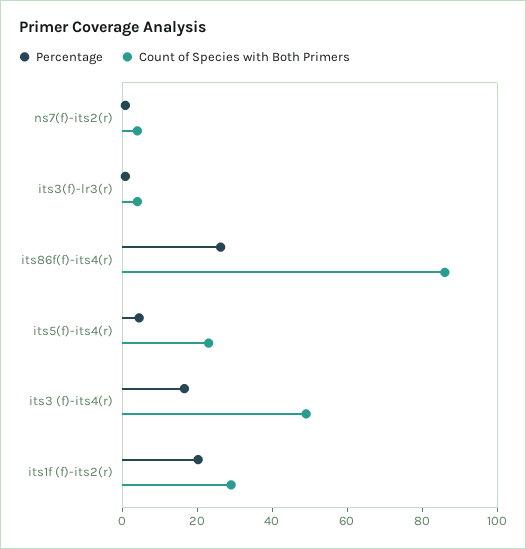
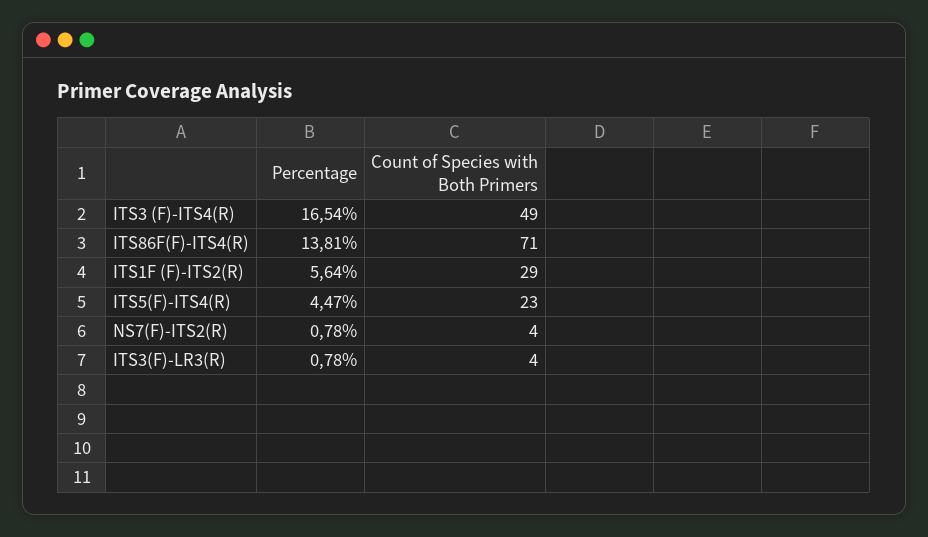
Percentage, its86f(f)-its4(r): 25 -> 13.81
Count of Species with Both Primers, its86f(f)-its4(r): 85 -> 71
Percentage, its1f (f)-its2(r): 20 -> 5.64

